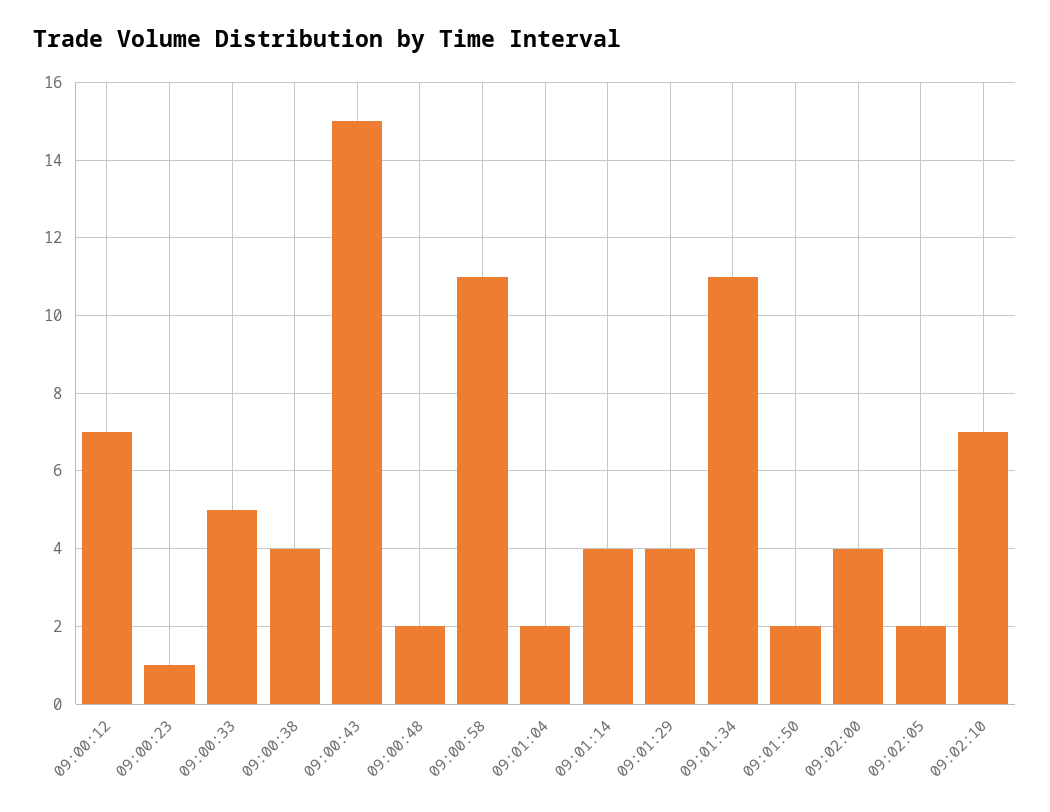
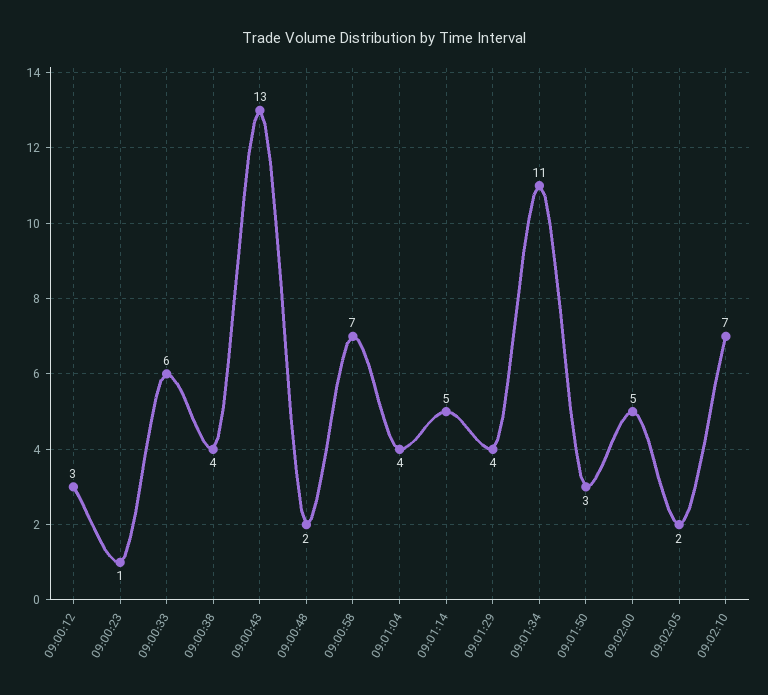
09:00:12: 7 -> 3
09:00:33: 5 -> 6
09:00:43: 15 -> 13
09:00:58: 11 -> 7
09:01:04: 2 -> 4
09:01:14: 4 -> 5
09:01:50: 2 -> 3
09:02:00: 4 -> 5

